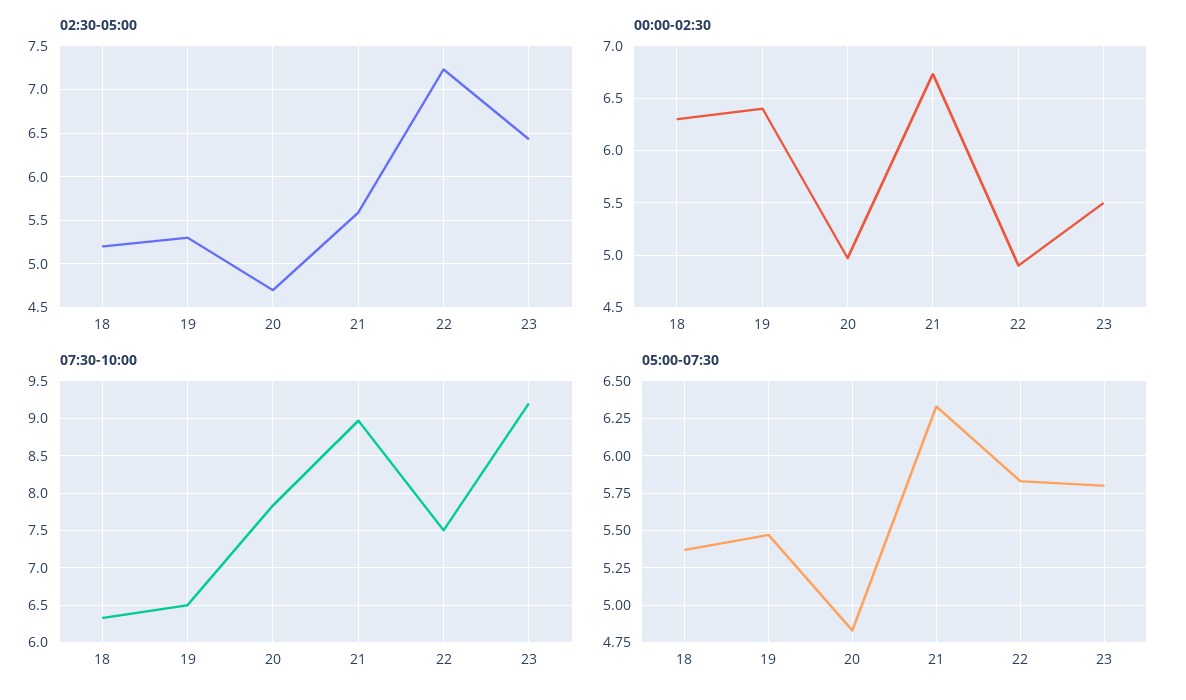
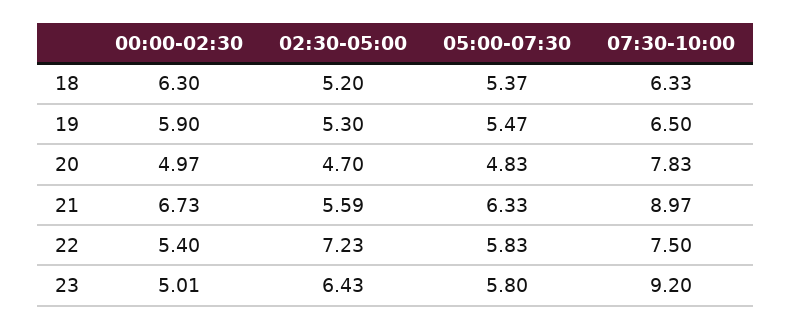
00:00-02:30, 19: 6.4 -> 5.9
00:00-02:30, 22: 4.9 -> 5.4
00:00-02:30, 23: 5.5 -> 5.01

